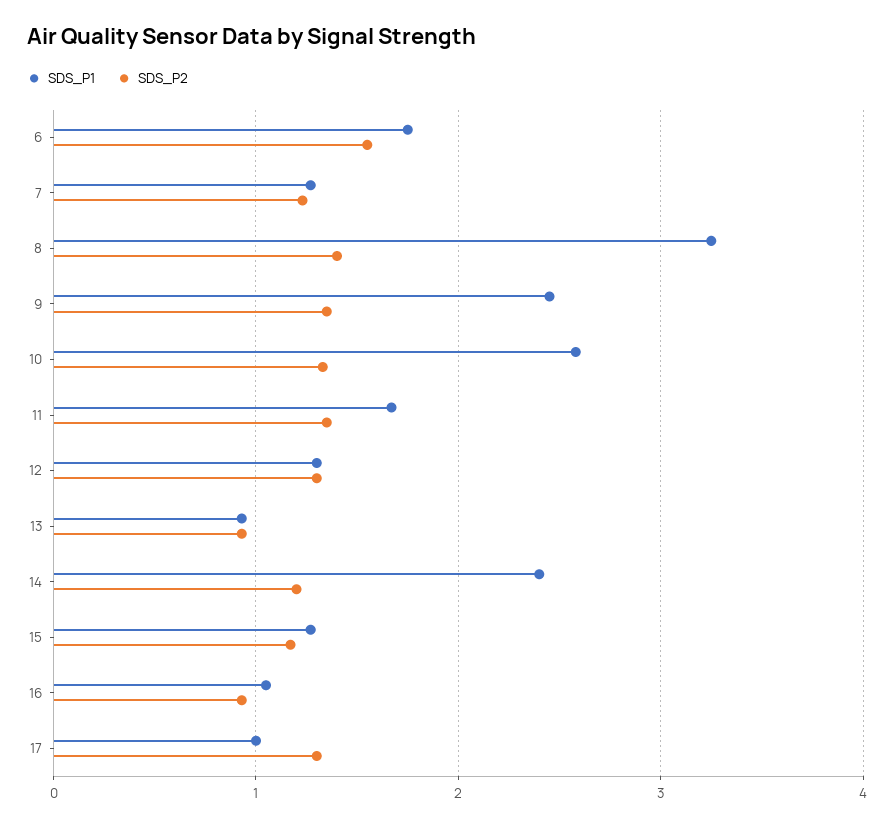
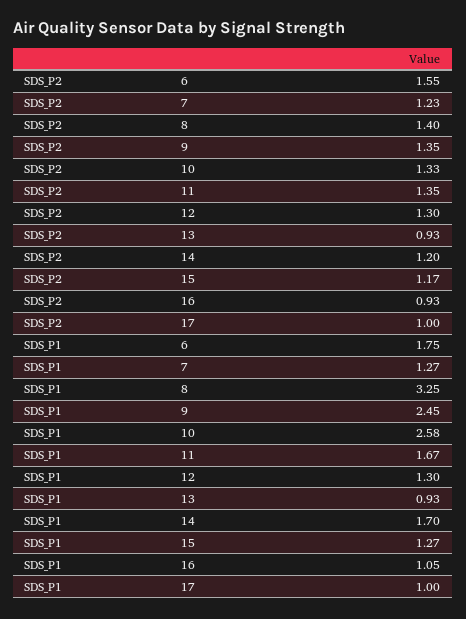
SDS_P1, 14: 2.4 -> 1.7
SDS_P2, 17: 1.3 -> 1

